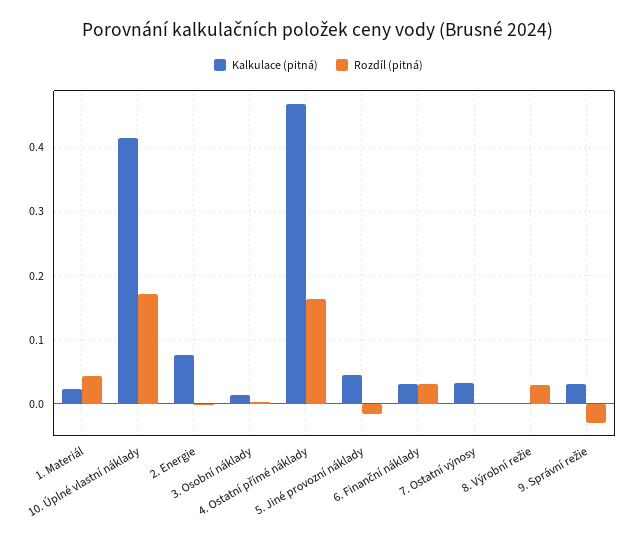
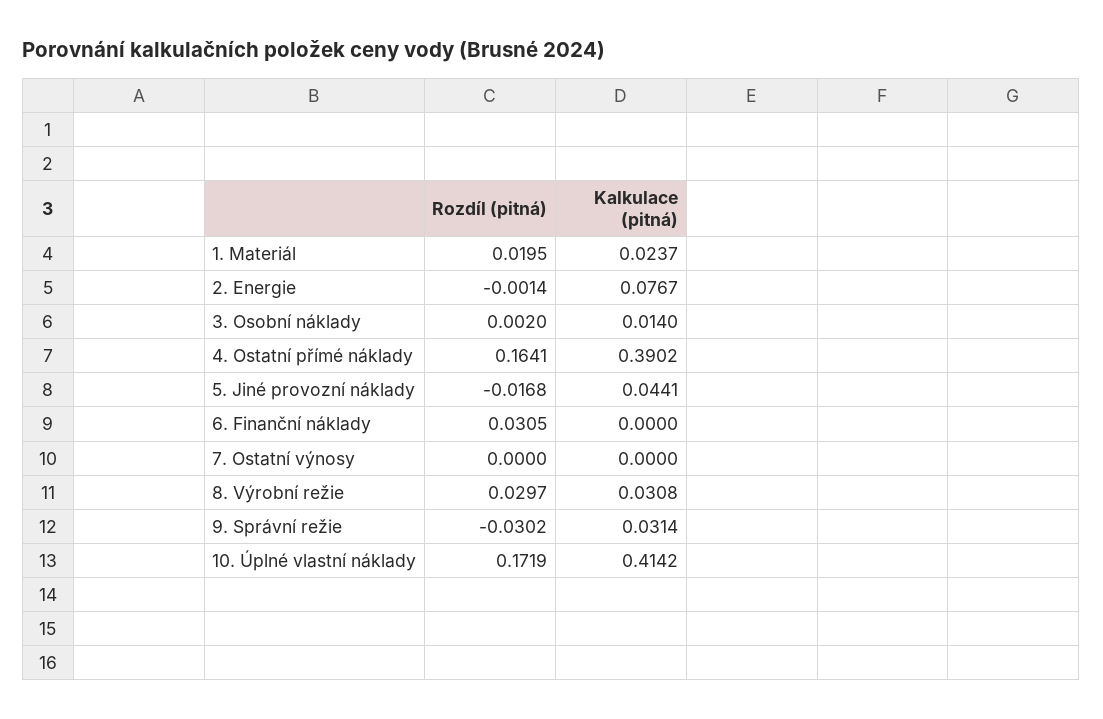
Rozdíl (pitná), 1. Materiál: 0.04 -> 0.0195
Kalkulace (pitná), 4. Ostatní přímé náklady: 0.47 -> 0.3902
Kalkulace (pitná), 6. Finanční náklady: 0.03 -> 0
Kalkulace (pitná), 7. Ostatní výnosy: 0.03 -> 0
Kalkulace (pitná), 8. Výrobní režie: 0 -> 0.0308

